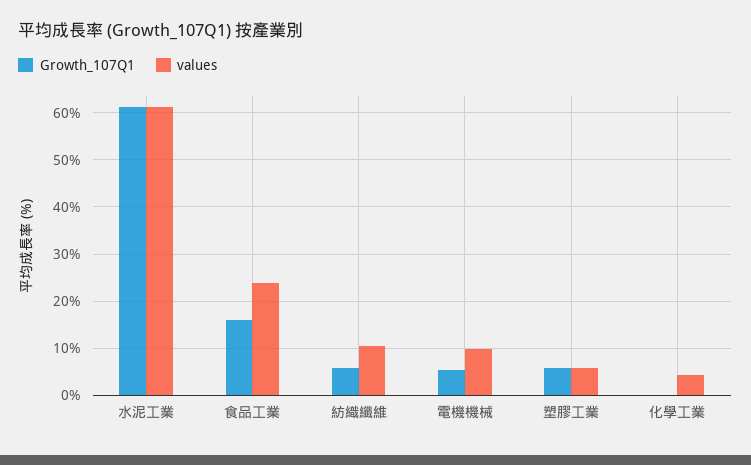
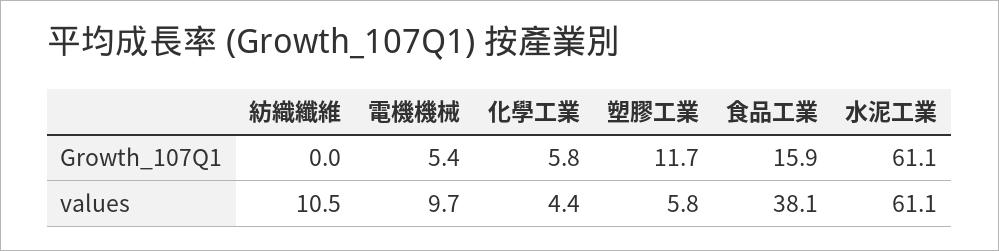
values, 食品工業: 24 -> 38.1
Growth_107Q1, 紡織纖維: 6 -> 0
Growth_107Q1, 塑膠工業: 6 -> 11.7
Growth_107Q1, 化學工業: 0 -> 5.8

